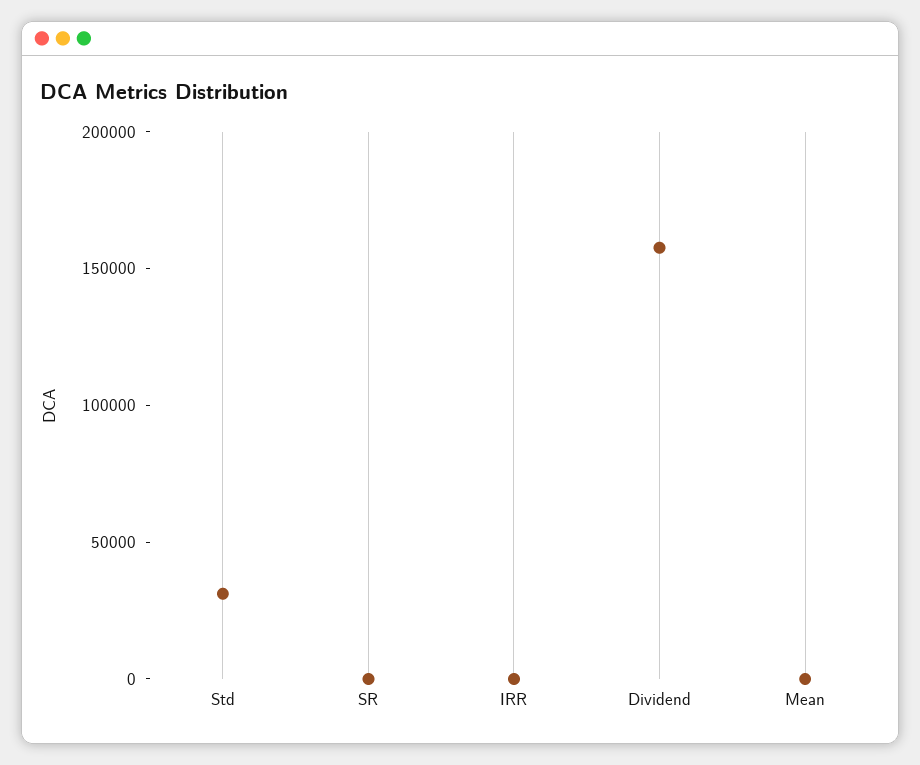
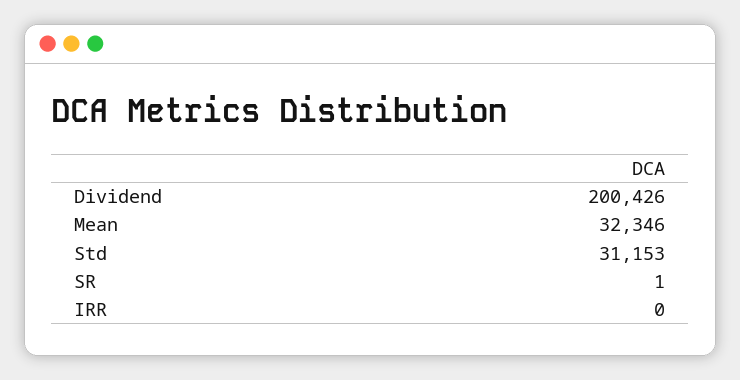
Dividend: 160000 -> 200426
Mean: 0 -> 32346

